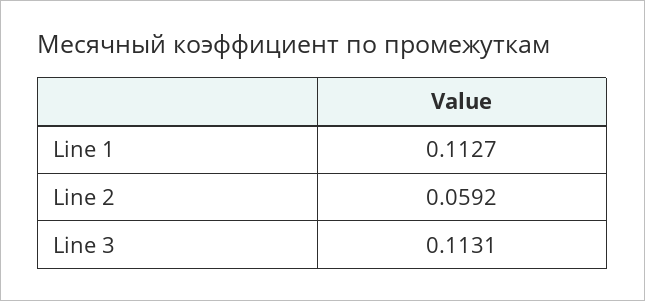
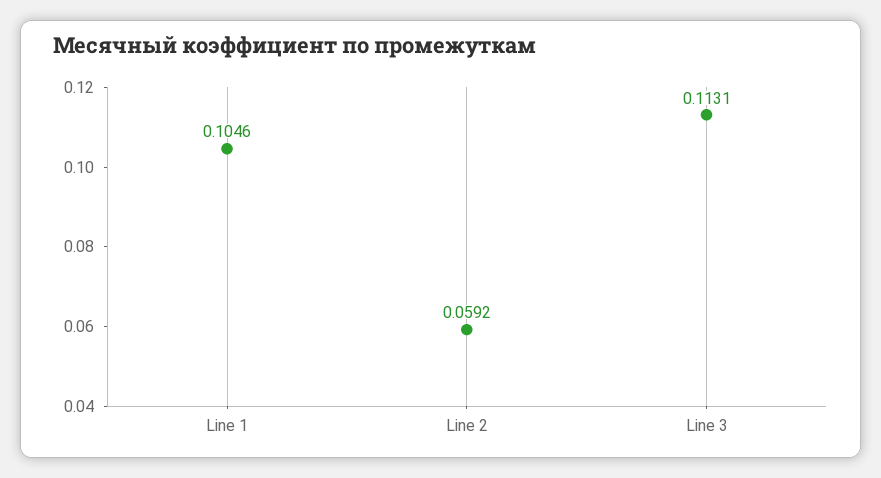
Line 1: 0.1127 -> 0.1046

